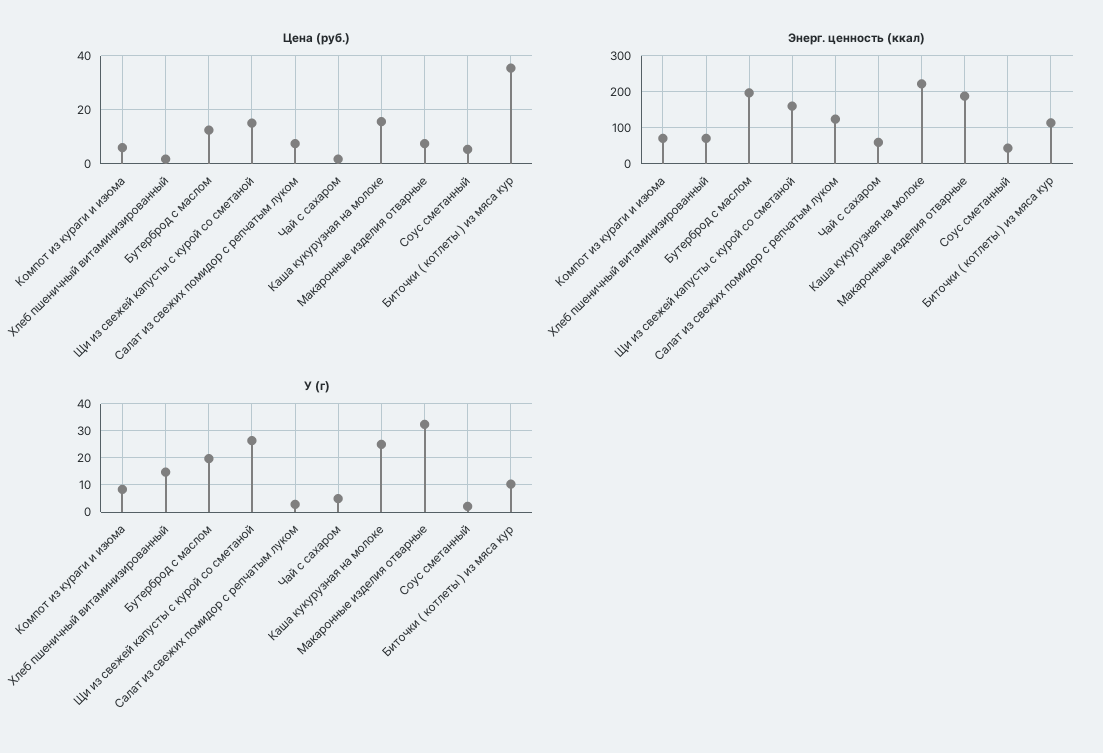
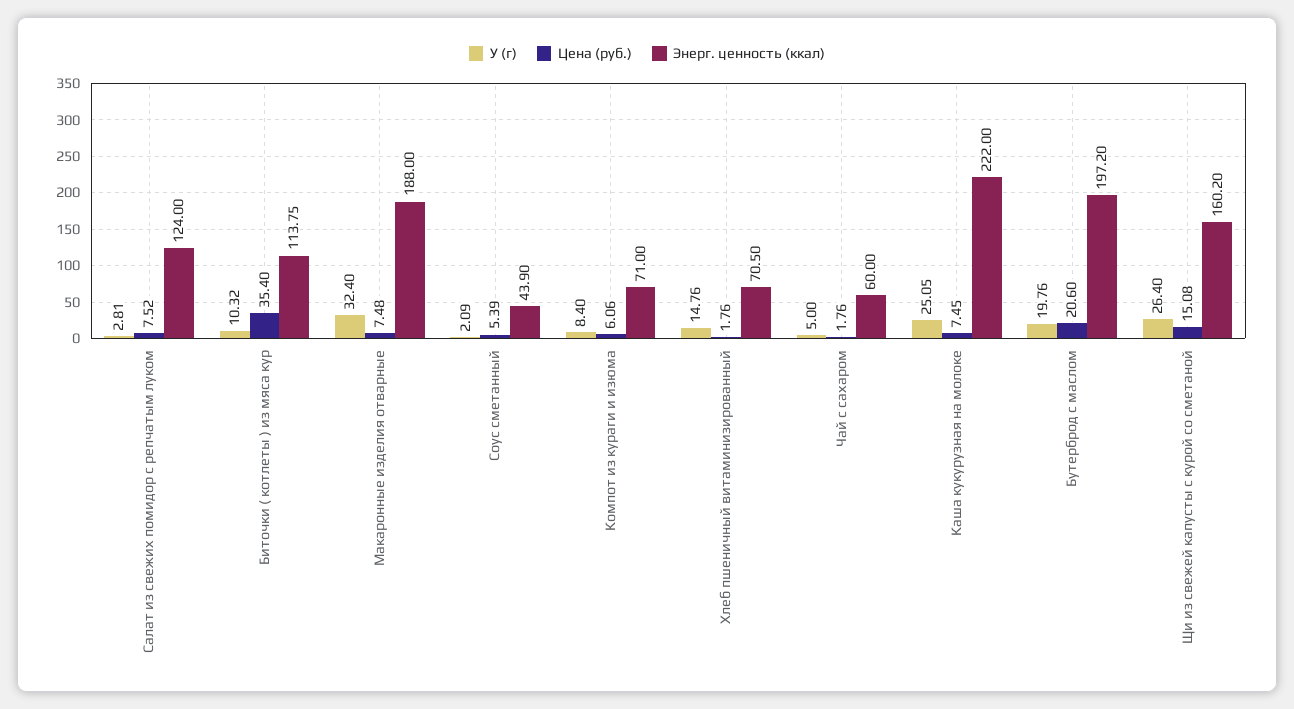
Цена (руб.), Бутерброд с маслом: 12.5 -> 20.6
Цена (руб.), Каша кукурузная на молоке: 15 -> 7.45

